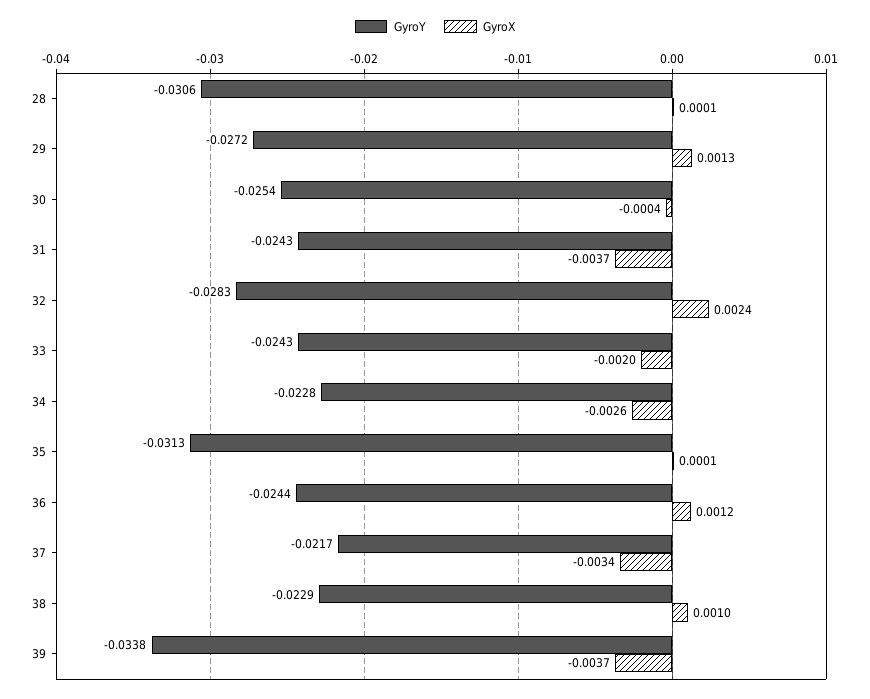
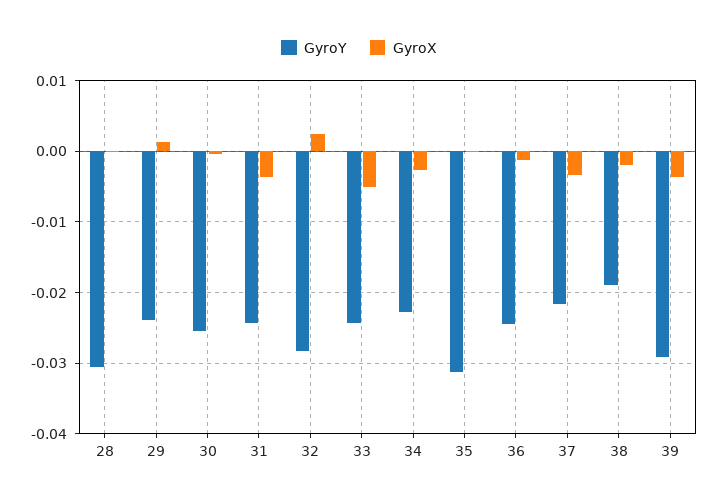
GyroY, 29: -0.0272 -> -0.024
GyroX, 33: -0.002 -> -0.005
GyroX, 36: 0.0012 -> -0.001
GyroY, 38: -0.0229 -> -0.019
GyroX, 38: 0.001 -> -0.002
GyroY, 39: -0.0338 -> -0.029

